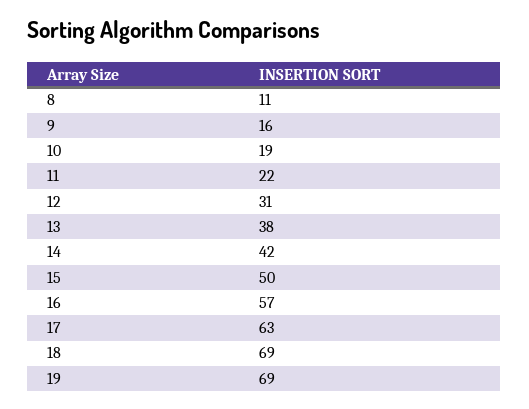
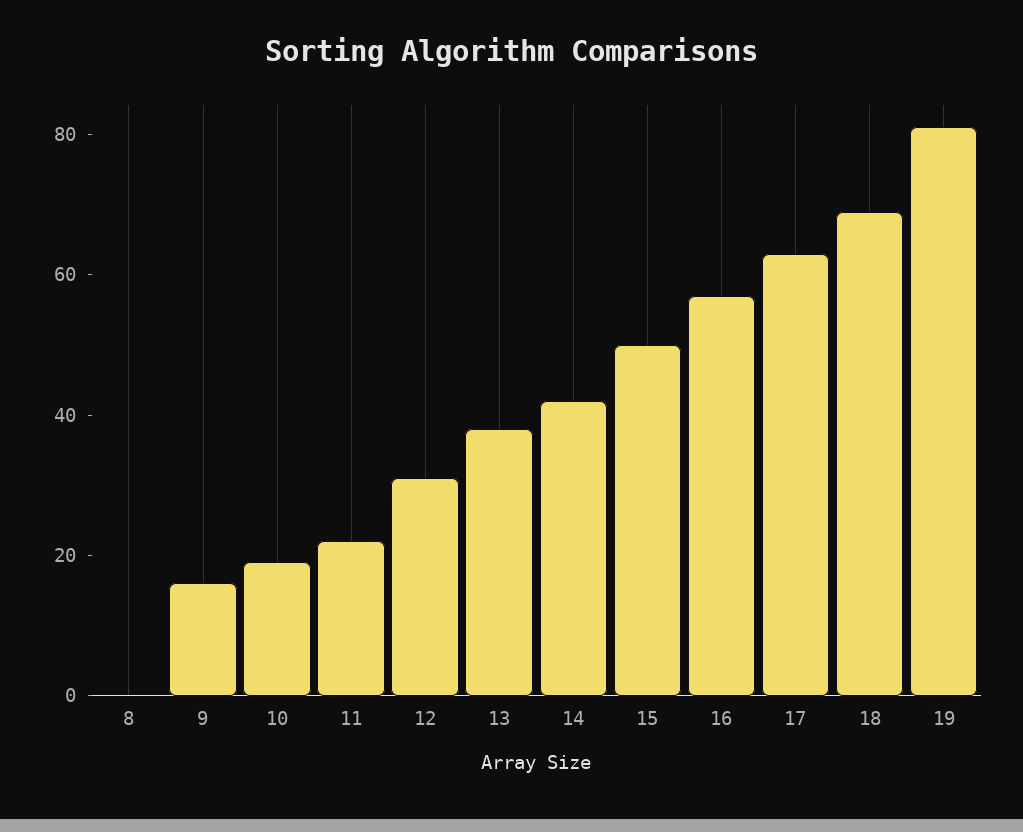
8: 11 -> 0
19: 69 -> 80

